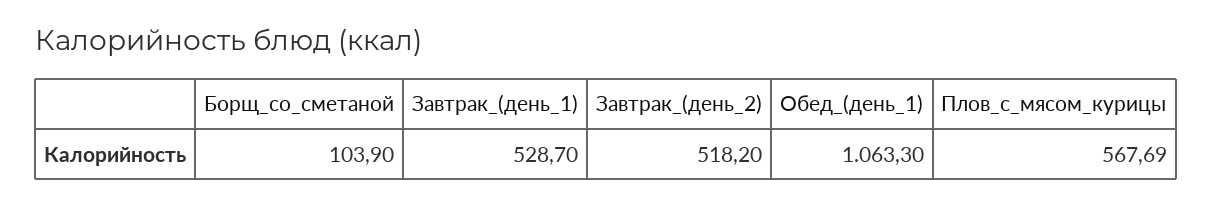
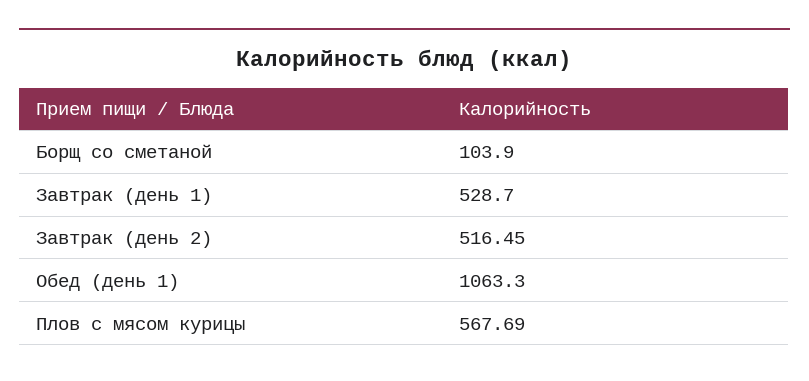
Завтрак_(день_2): 518.2 -> 516.45

